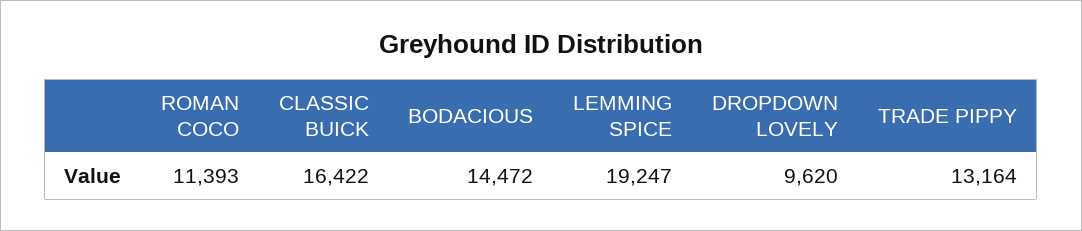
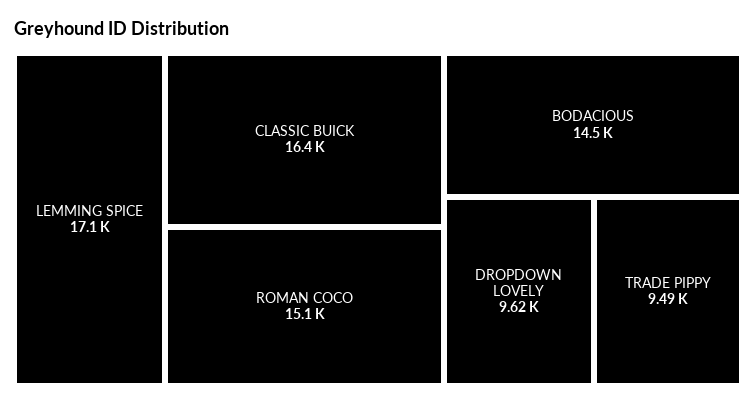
ROMAN COCO: 11393 -> 15100
LEMMING SPICE: 19247 -> 17100
TRADE PIPPY: 13164 -> 9490

